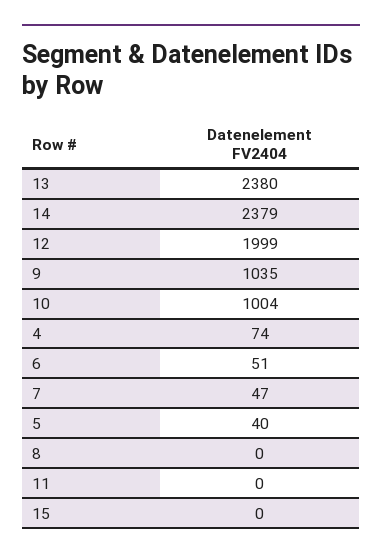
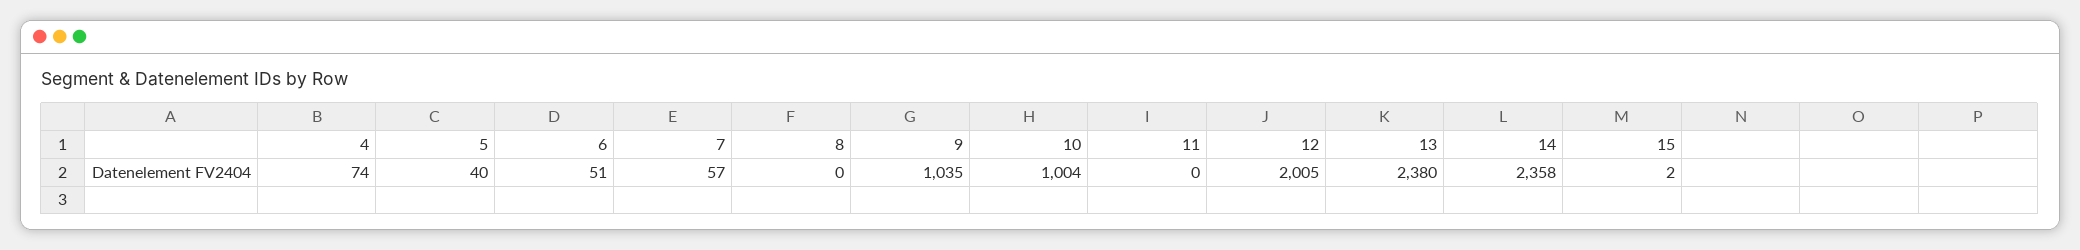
14: 2379 -> 2358
12: 1999 -> 2005
7: 47 -> 57
15: 0 -> 2

